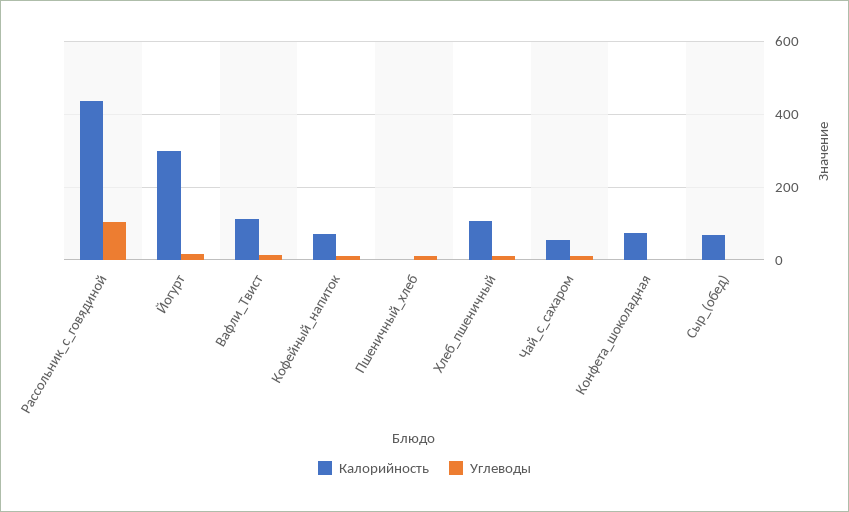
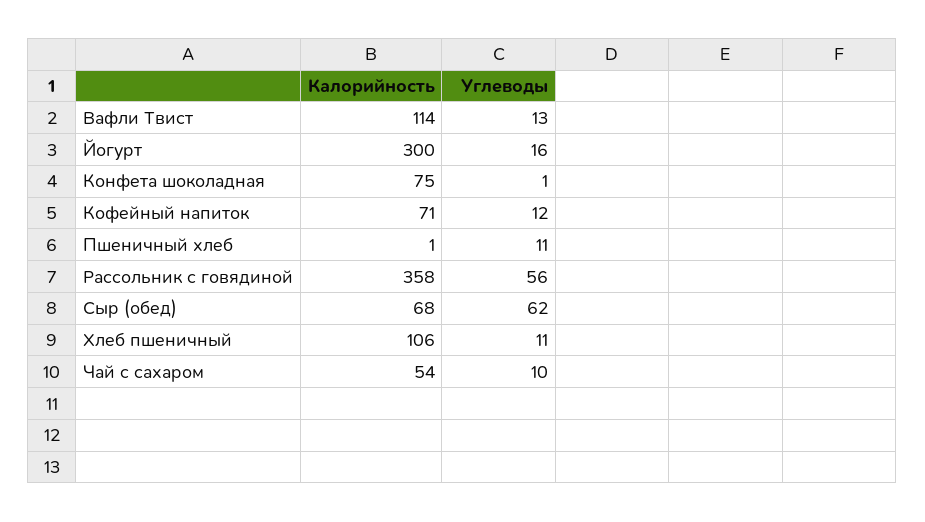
Калорийность, Рассольник_с_говядиной: 440 -> 358
Углеводы, Рассольник_с_говядиной: 100 -> 56
Углеводы, Сыр_(обед): 0 -> 62

